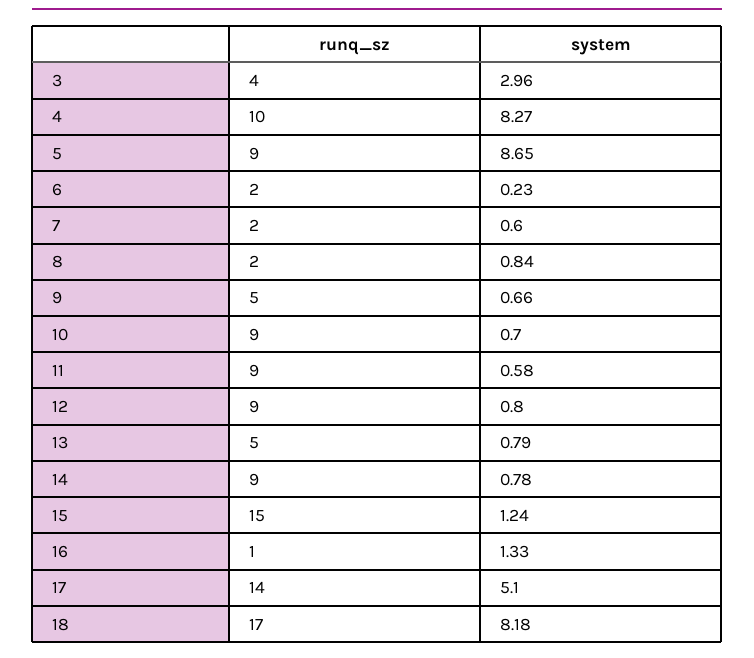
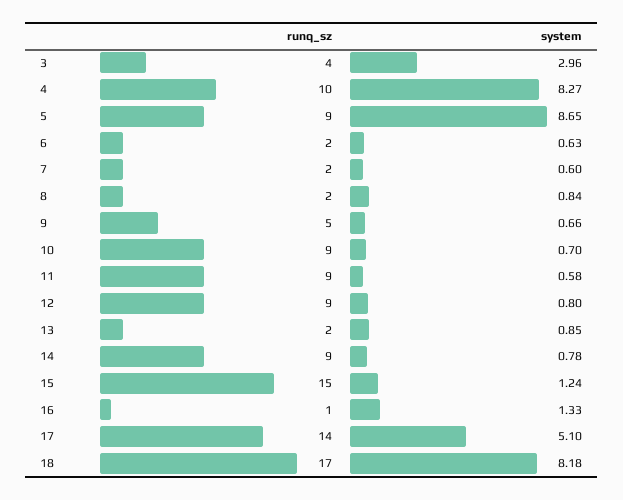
system, 6: 0.23 -> 0.63
runq_sz, 13: 5 -> 2
system, 13: 0.79 -> 0.85

